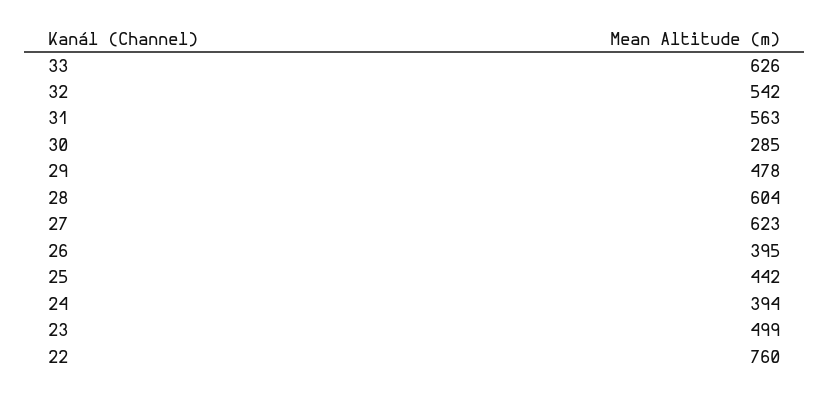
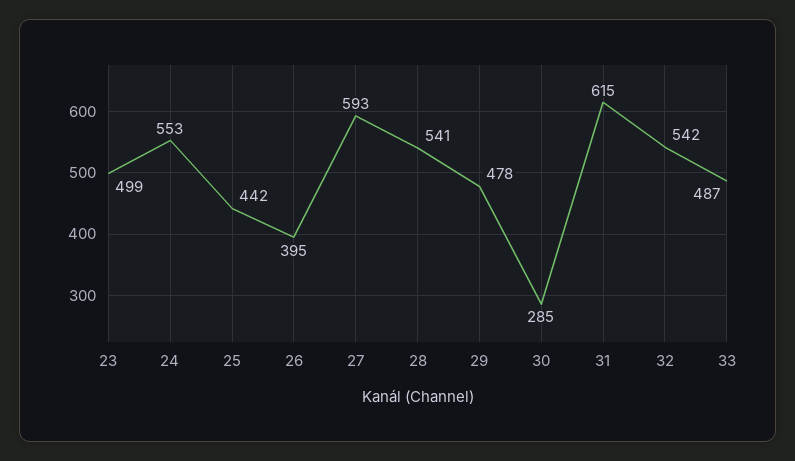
33: 626 -> 487
31: 563 -> 615
28: 604 -> 541
27: 623 -> 593
24: 394 -> 553
22: 760 -> none

